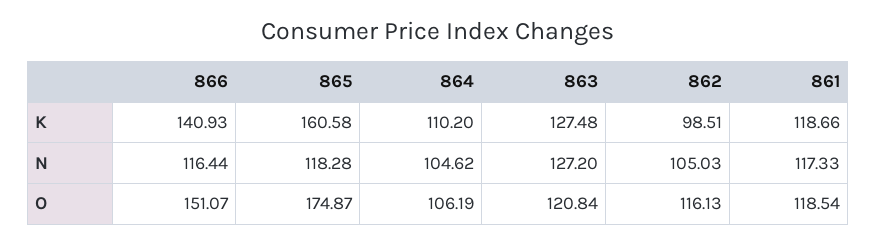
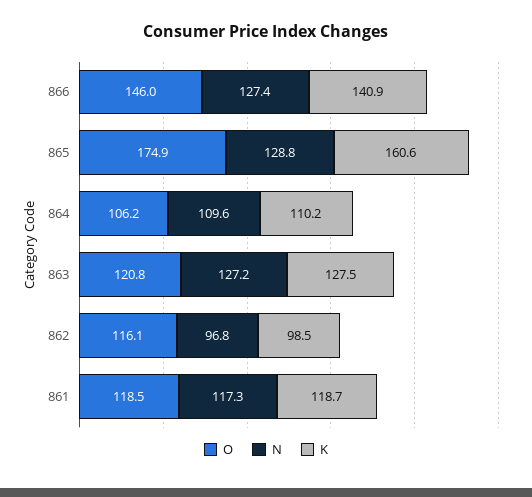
N, 866: 116.44 -> 127.4
N, 865: 118.28 -> 128.8
N, 864: 104.62 -> 109.6
N, 862: 105.03 -> 96.8
O, 866: 151.07 -> 146

